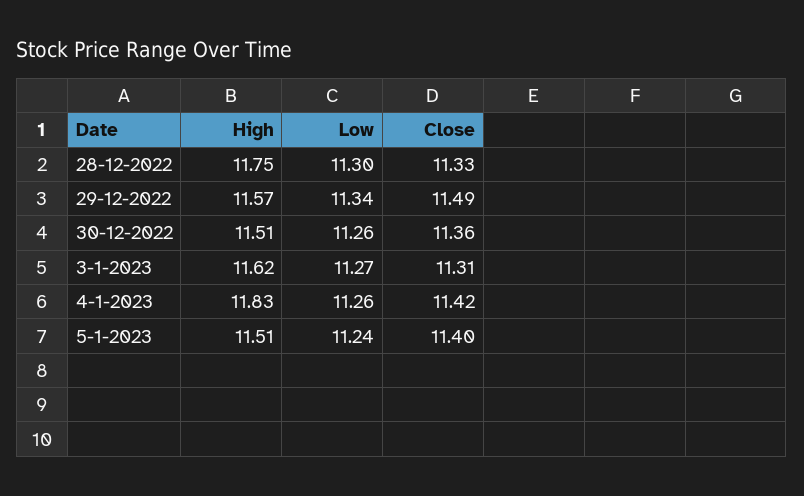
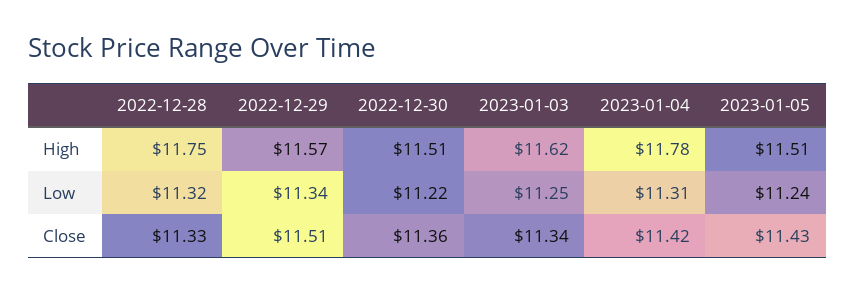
Low, 28-12-2022: 11.3 -> 11.32
Close, 29-12-2022: 11.49 -> 11.51
Low, 30-12-2022: 11.26 -> 11.22
Low, 3-1-2023: 11.27 -> 11.25
Close, 3-1-2023: 11.31 -> 11.34
High, 4-1-2023: 11.83 -> 11.78
Low, 4-1-2023: 11.26 -> 11.31
Close, 5-1-2023: 11.4 -> 11.43

